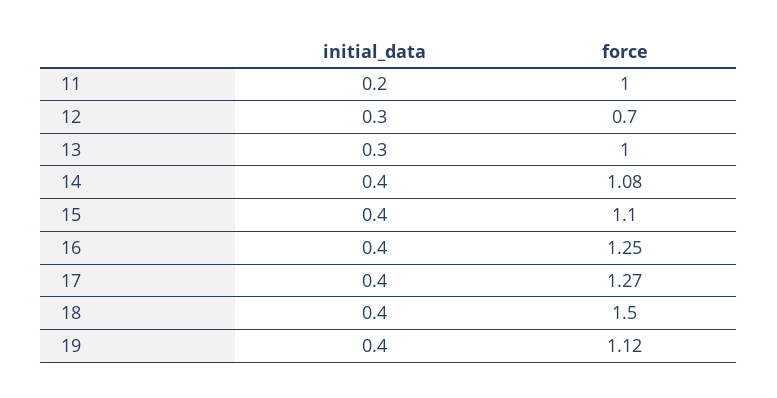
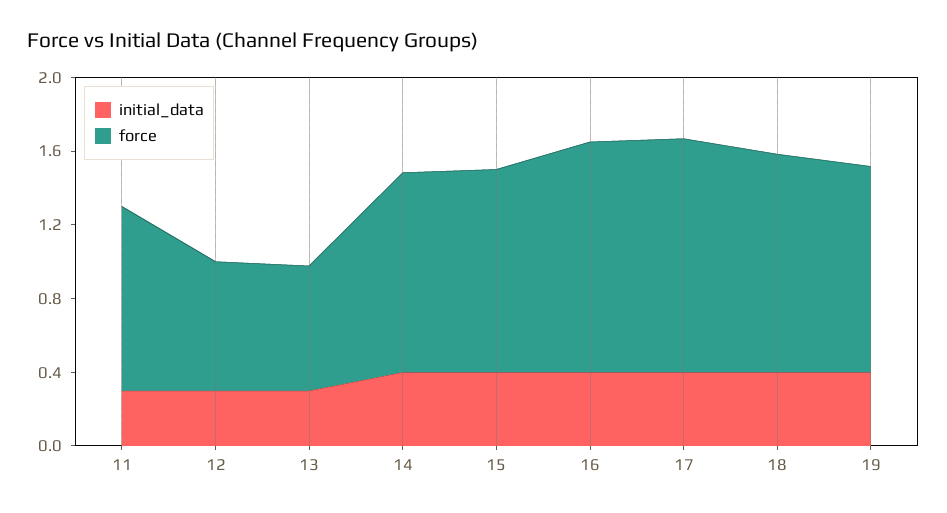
initial_data, 11: 0.2 -> 0.3
force, 13: 1 -> 0.7
force, 18: 1.5 -> 1.2

